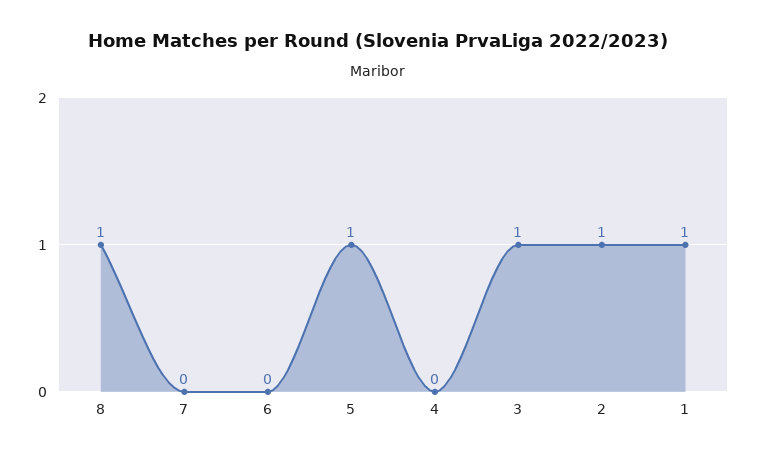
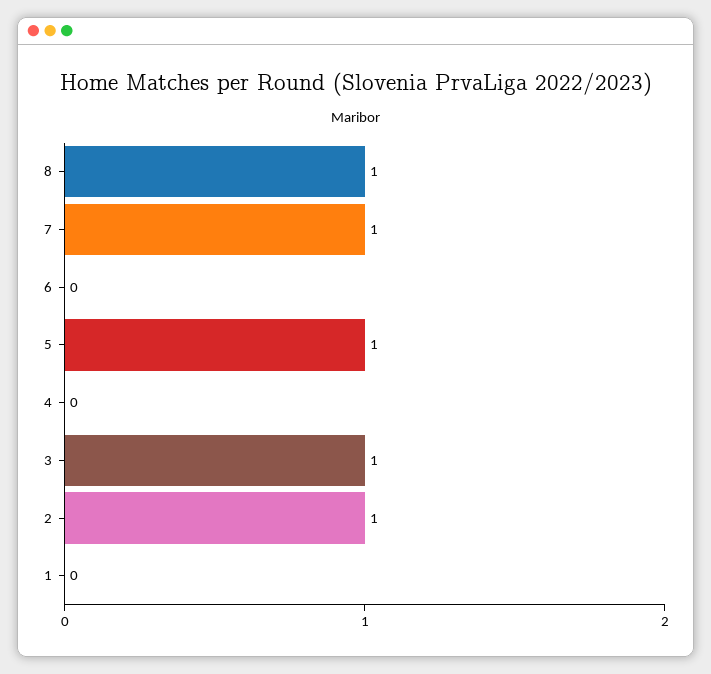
7: 0 -> 1
1: 1 -> 0

